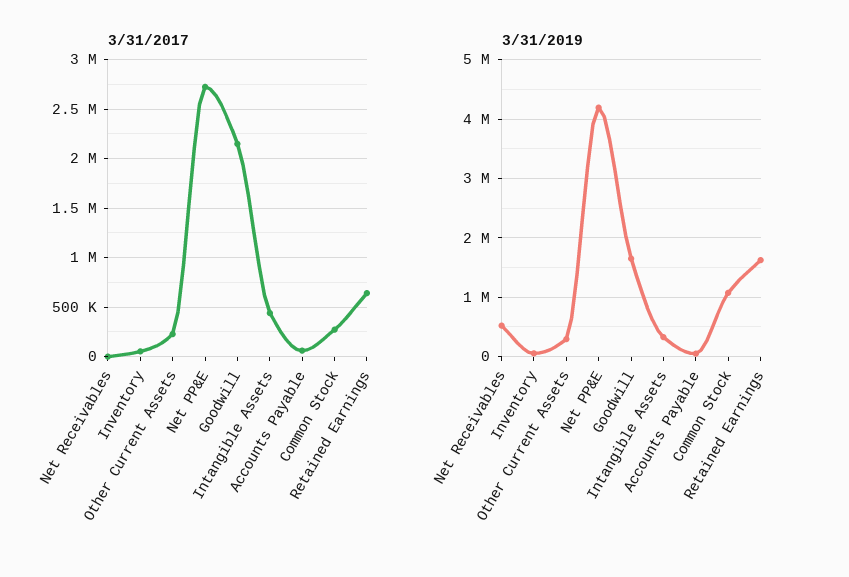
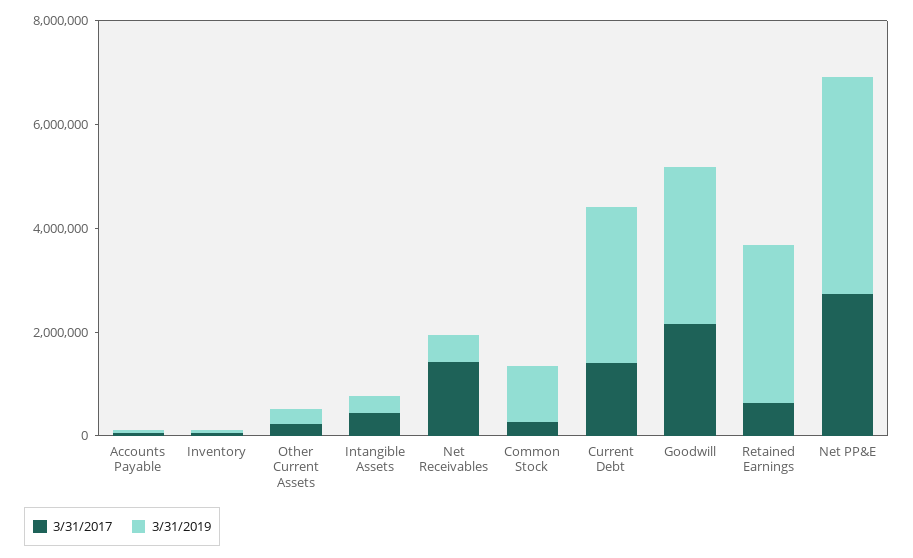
3/31/2017, Net Receivables: 0 -> 1500000
3/31/2019, Goodwill: 1600000 -> 3000000
3/31/2019, Retained Earnings: 1600000 -> 3000000
3/31/2017, Current Debt: none -> 1500000
3/31/2019, Current Debt: none -> 3000000

